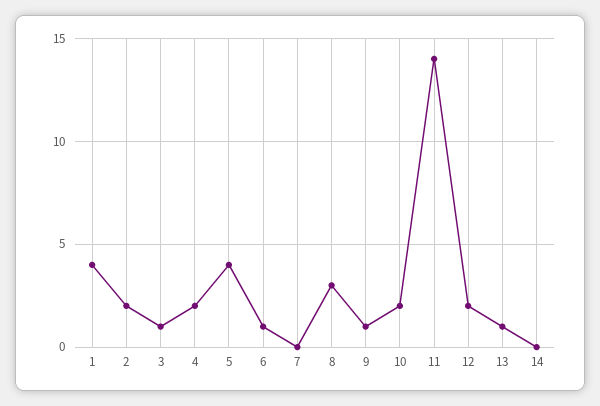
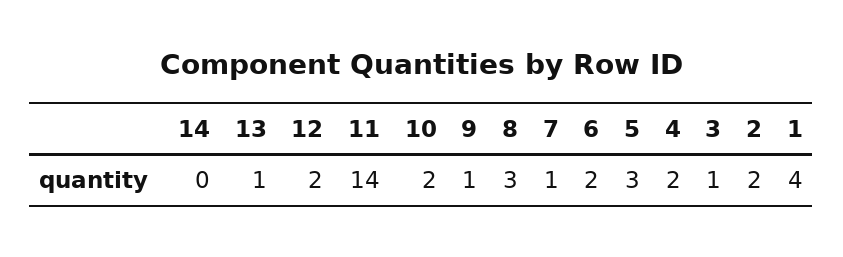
5: 4 -> 3
6: 1 -> 2
7: 0 -> 1

